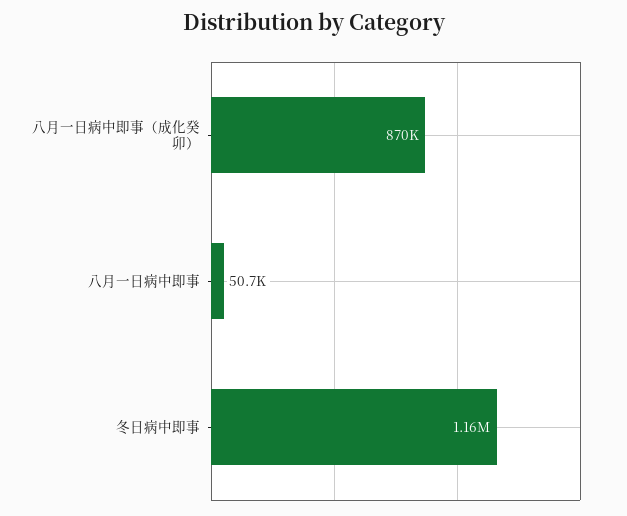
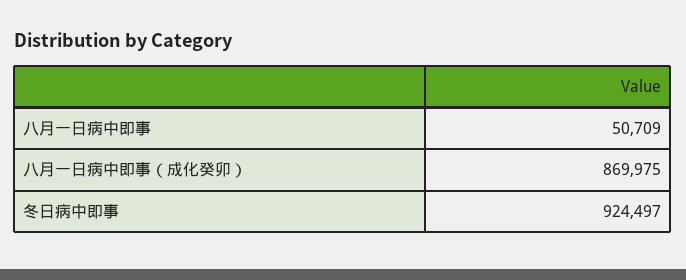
冬日病中即事: 1160000 -> 924497

